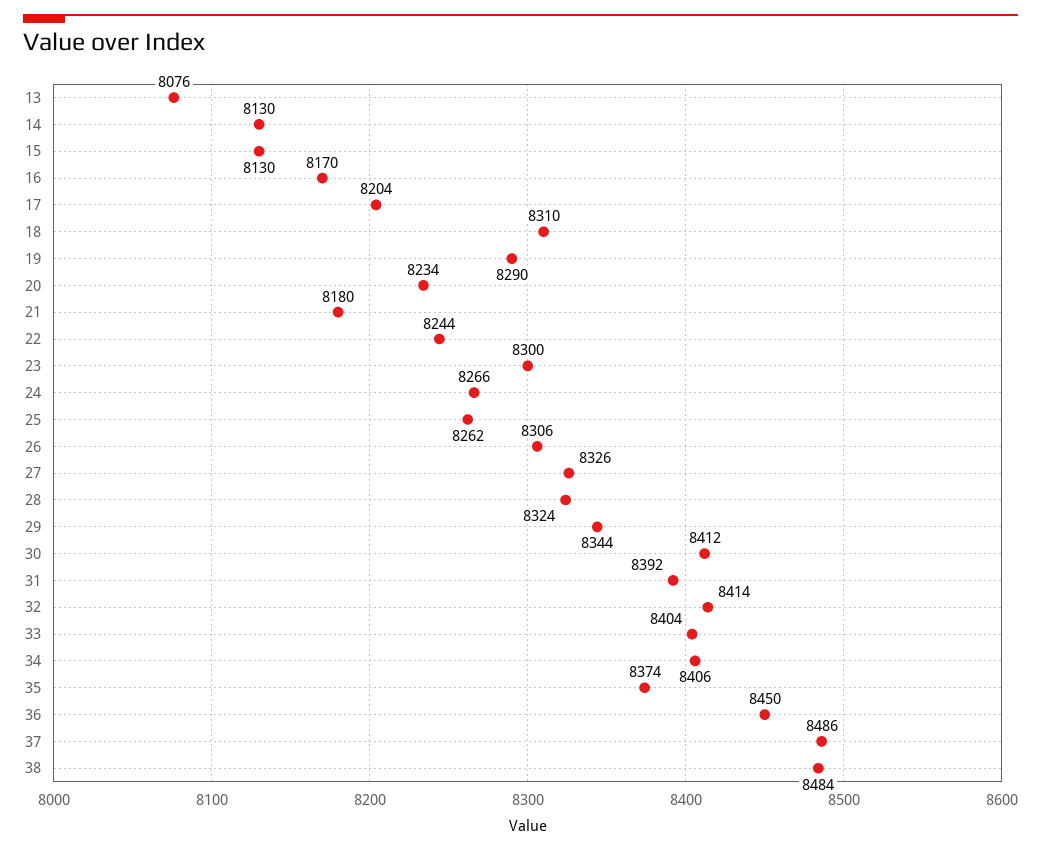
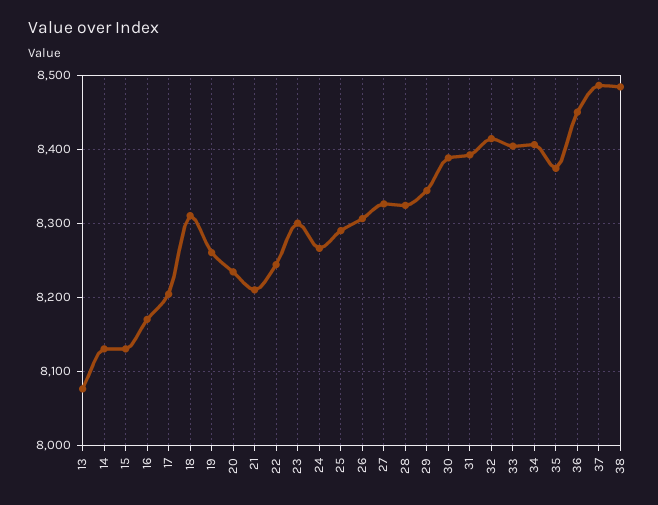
19: 8290 -> 8260
21: 8180 -> 8210
25: 8262 -> 8290
30: 8412 -> 8390

